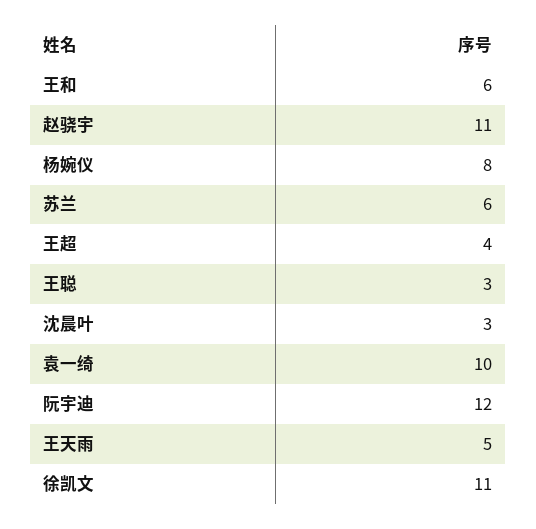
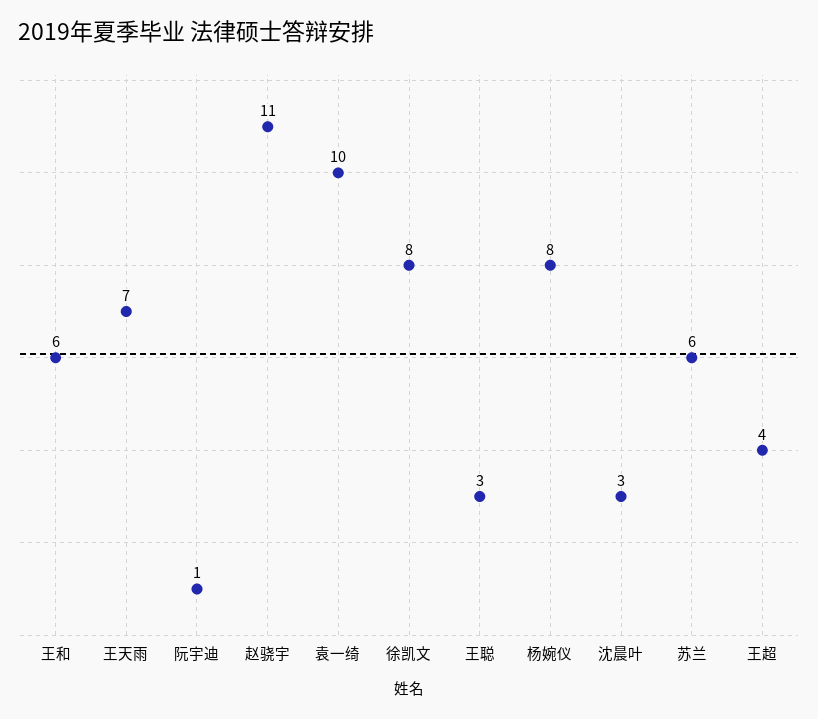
阮宇迪: 12 -> 1
王天雨: 5 -> 7
徐凯文: 11 -> 8

